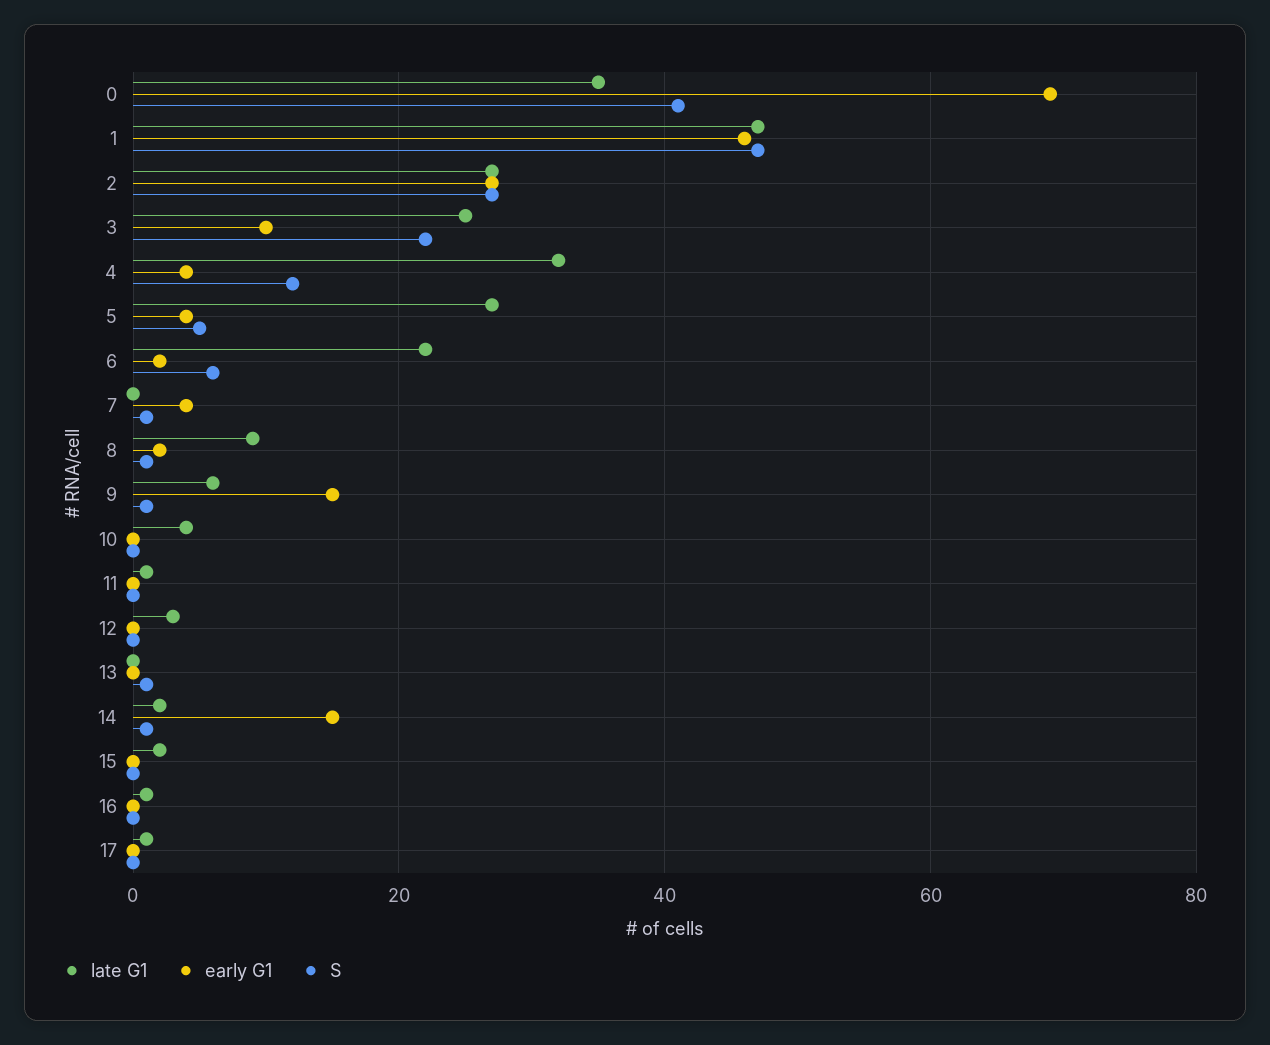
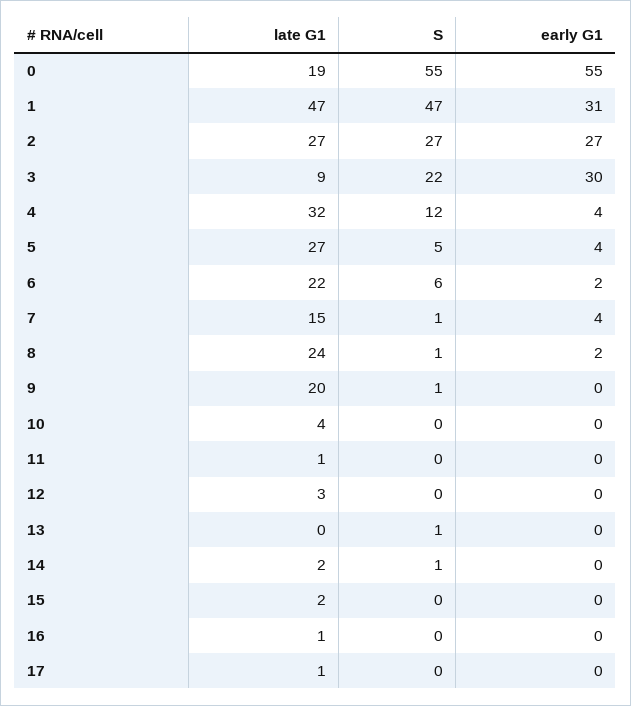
late G1, 0: 35 -> 19
early G1, 0: 70 -> 55
S, 0: 40 -> 55
early G1, 1: 45 -> 31
late G1, 3: 25 -> 9
early G1, 3: 10 -> 30
late G1, 7: 0 -> 15
late G1, 8: 10 -> 24
late G1, 9: 5 -> 20
early G1, 9: 15 -> 0
early G1, 14: 15 -> 0

